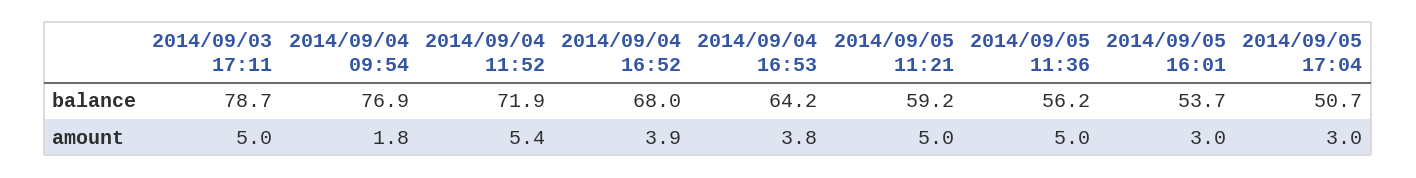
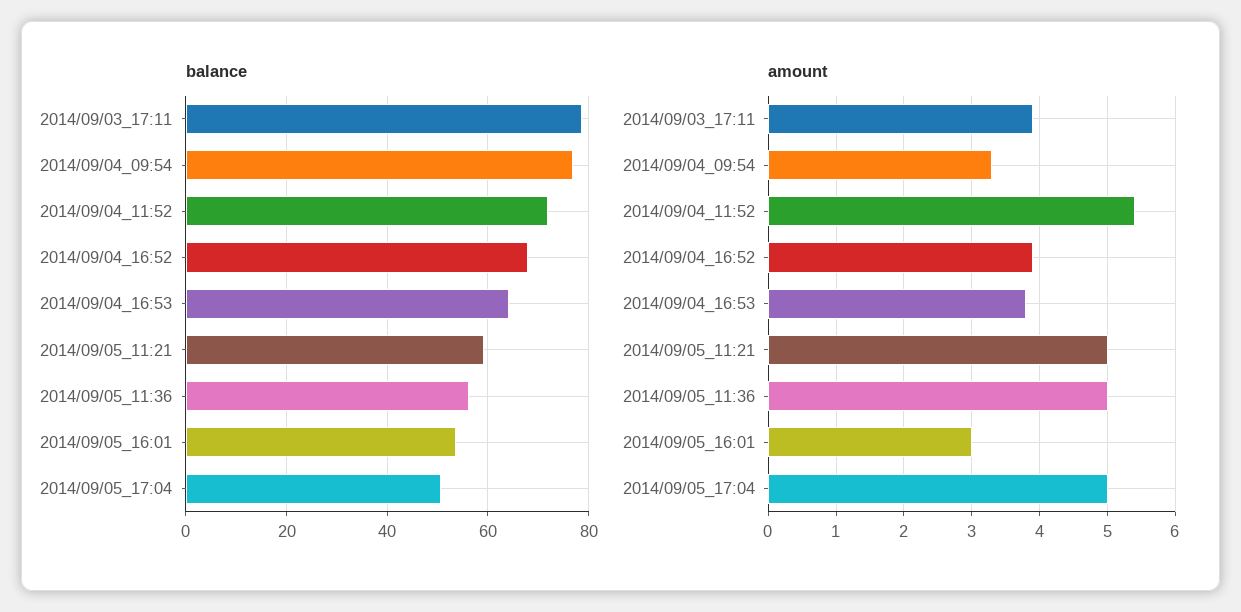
amount, 2014/09/03 17:11: 5 -> 3.9
amount, 2014/09/04 09:54: 1.8 -> 3.3
amount, 2014/09/05 17:04: 3 -> 5

